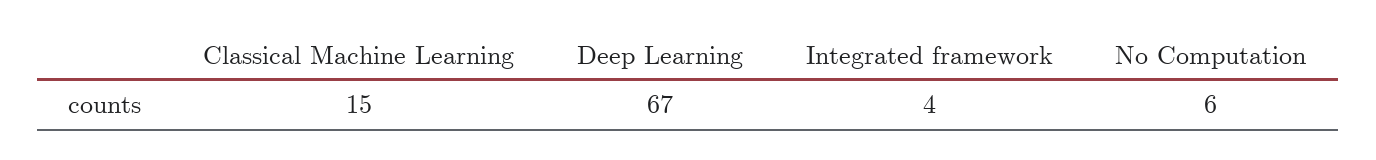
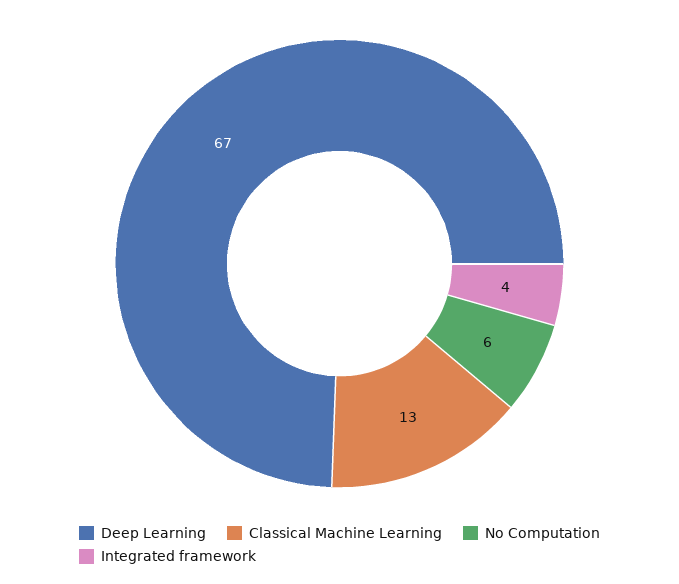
Classical Machine Learning: 15 -> 13

